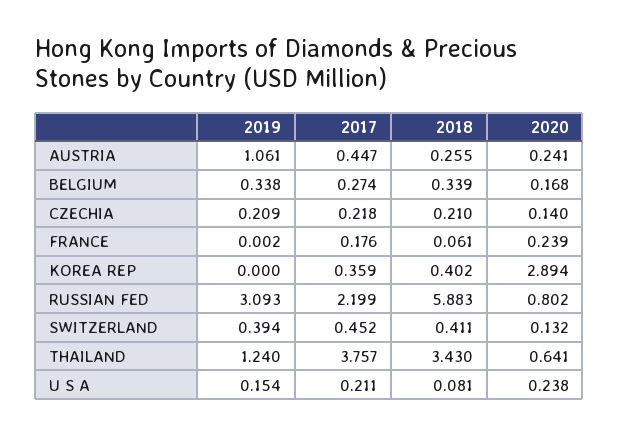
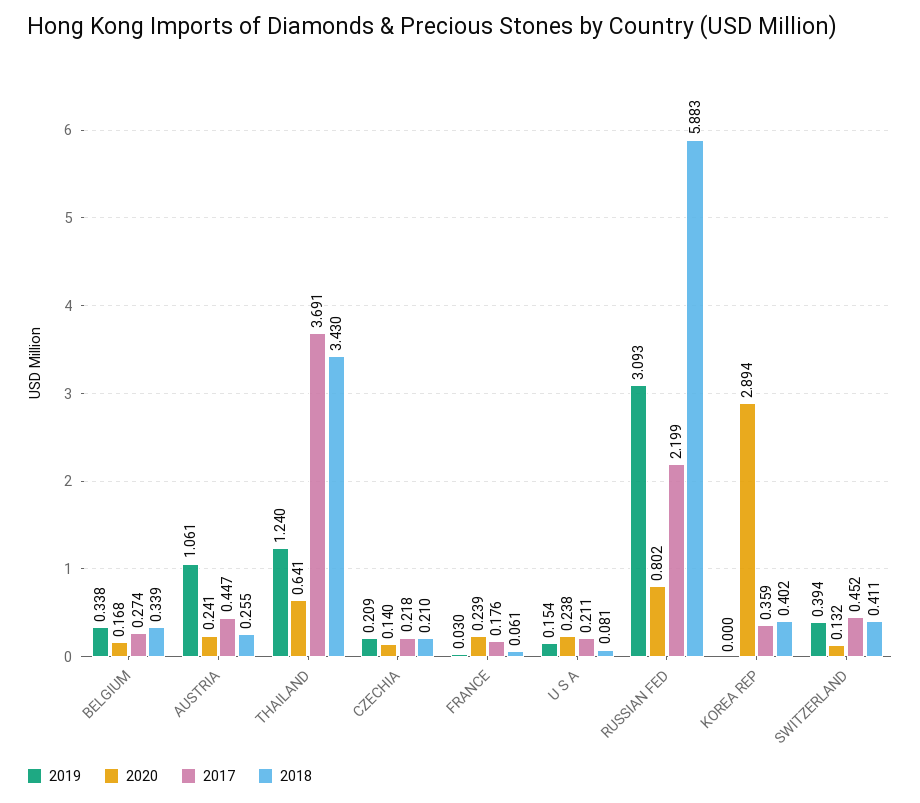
2019, FRANCE: 0.002 -> 0.03
2017, THAILAND: 3.757 -> 3.691

